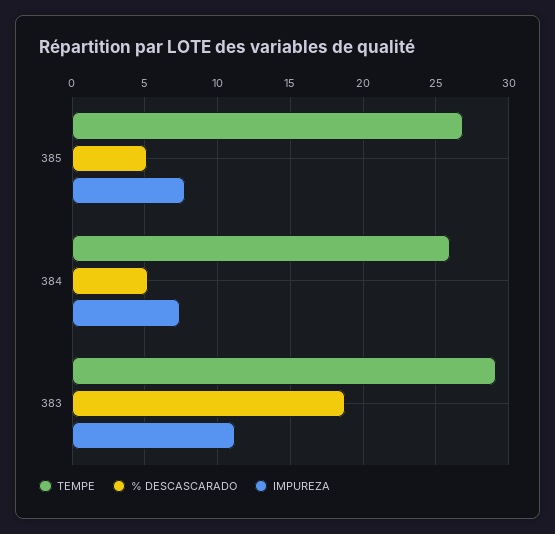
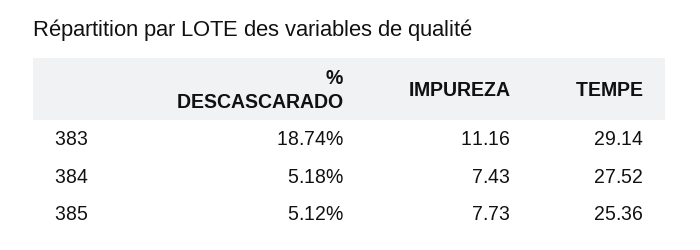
TEMPE, 385: 27 -> 25.36
TEMPE, 384: 26 -> 27.52

